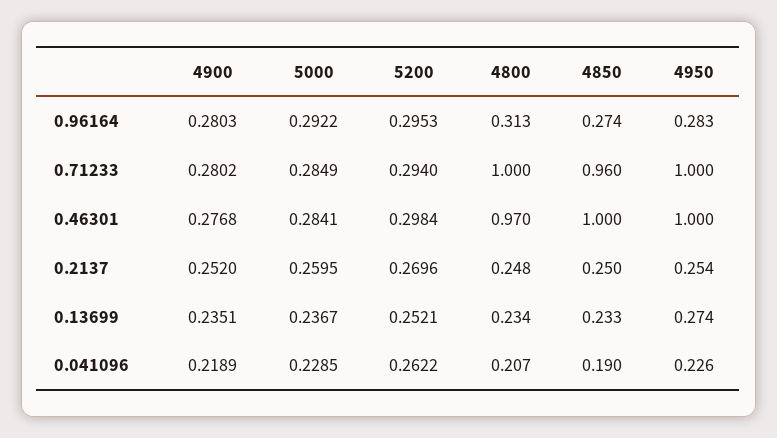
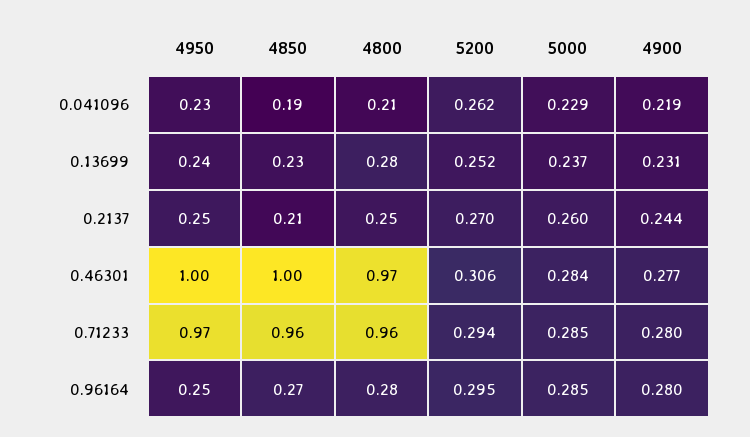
5000, 0.96164: 0.2922 -> 0.285
4800, 0.96164: 0.313 -> 0.28
4950, 0.96164: 0.283 -> 0.25
4800, 0.71233: 1 -> 0.96
4950, 0.71233: 1 -> 0.97
5200, 0.46301: 0.2984 -> 0.306
4900, 0.2137: 0.252 -> 0.244
4850, 0.2137: 0.25 -> 0.21
4900, 0.13699: 0.2351 -> 0.231
4800, 0.13699: 0.234 -> 0.28
4950, 0.13699: 0.274 -> 0.24

